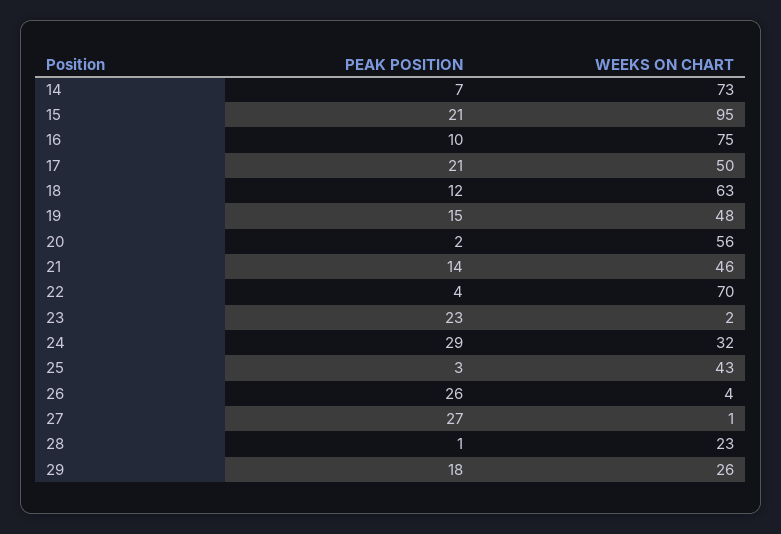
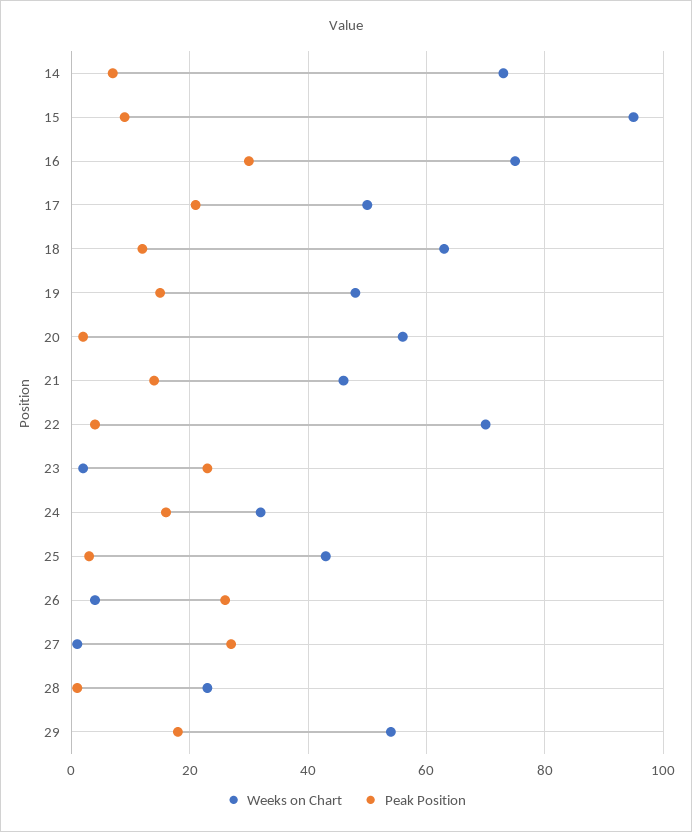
PEAK POSITION, 15: 21 -> 10
PEAK POSITION, 16: 10 -> 30
PEAK POSITION, 24: 29 -> 15
WEEKS ON CHART, 29: 26 -> 55

